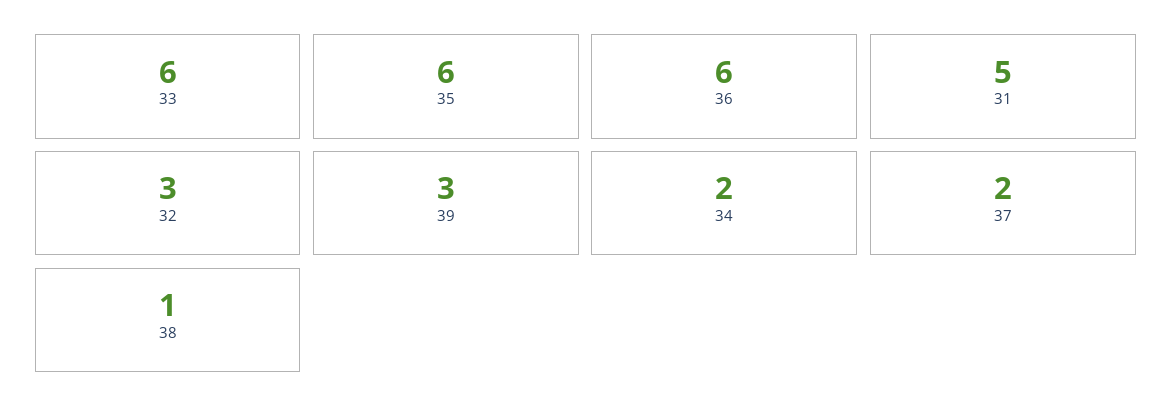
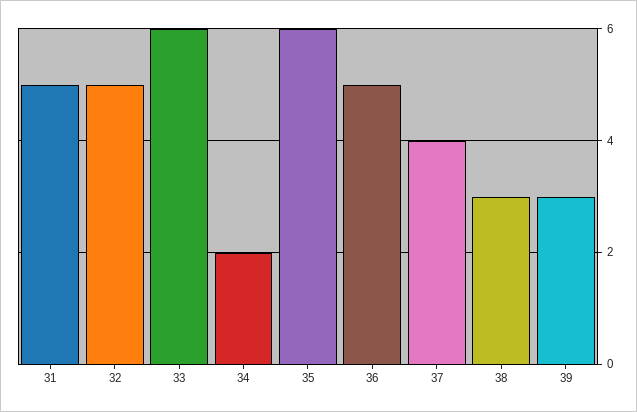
36: 6 -> 5
32: 3 -> 5
37: 2 -> 4
38: 1 -> 3

